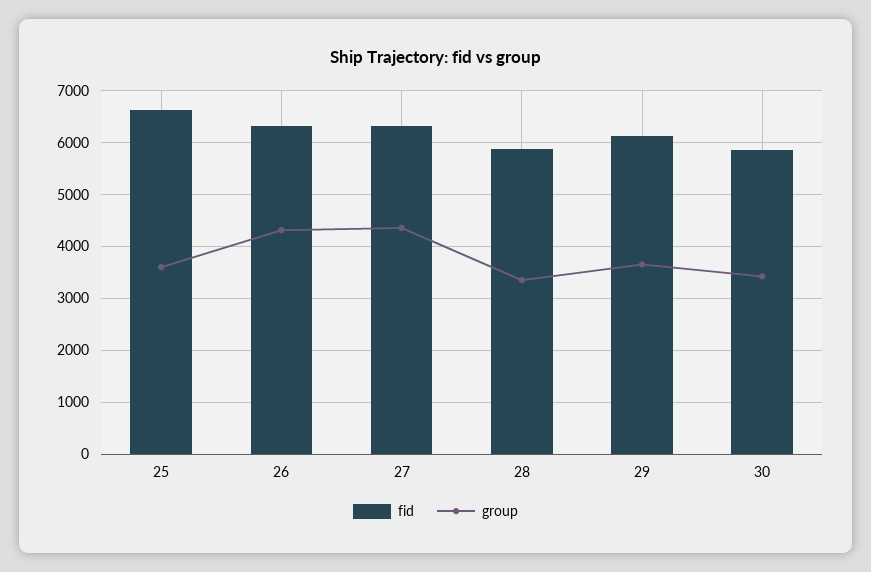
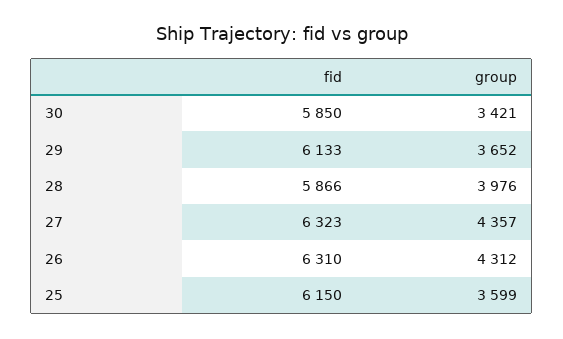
fid, 25: 6600 -> 6150
group, 28: 3400 -> 3976

